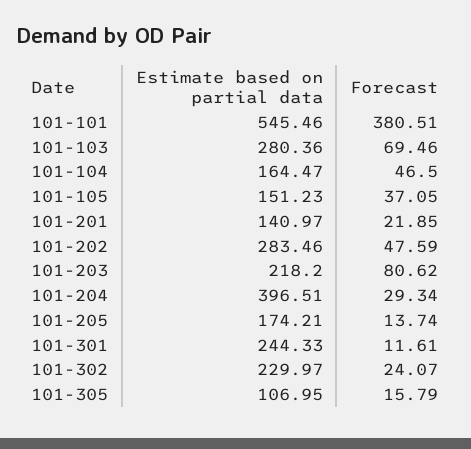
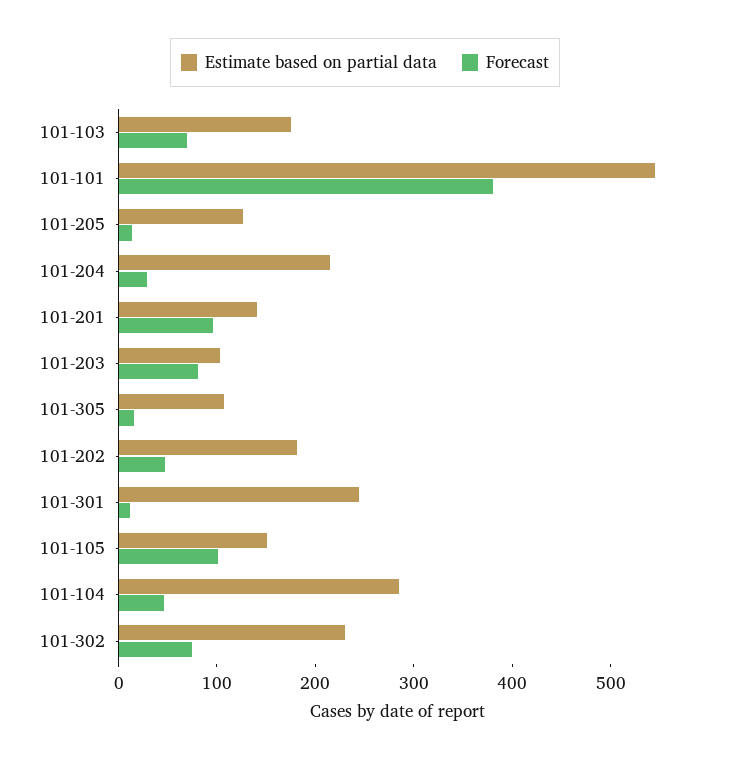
Estimate based on partial data, 101-103: 280.36 -> 180
Estimate based on partial data, 101-104: 164.47 -> 280
Forecast, 101-105: 37.05 -> 100
Forecast, 101-201: 21.85 -> 100
Estimate based on partial data, 101-202: 283.46 -> 180
Estimate based on partial data, 101-203: 218.2 -> 100
Estimate based on partial data, 101-204: 396.51 -> 220
Estimate based on partial data, 101-205: 174.21 -> 120
Forecast, 101-302: 24.07 -> 80

